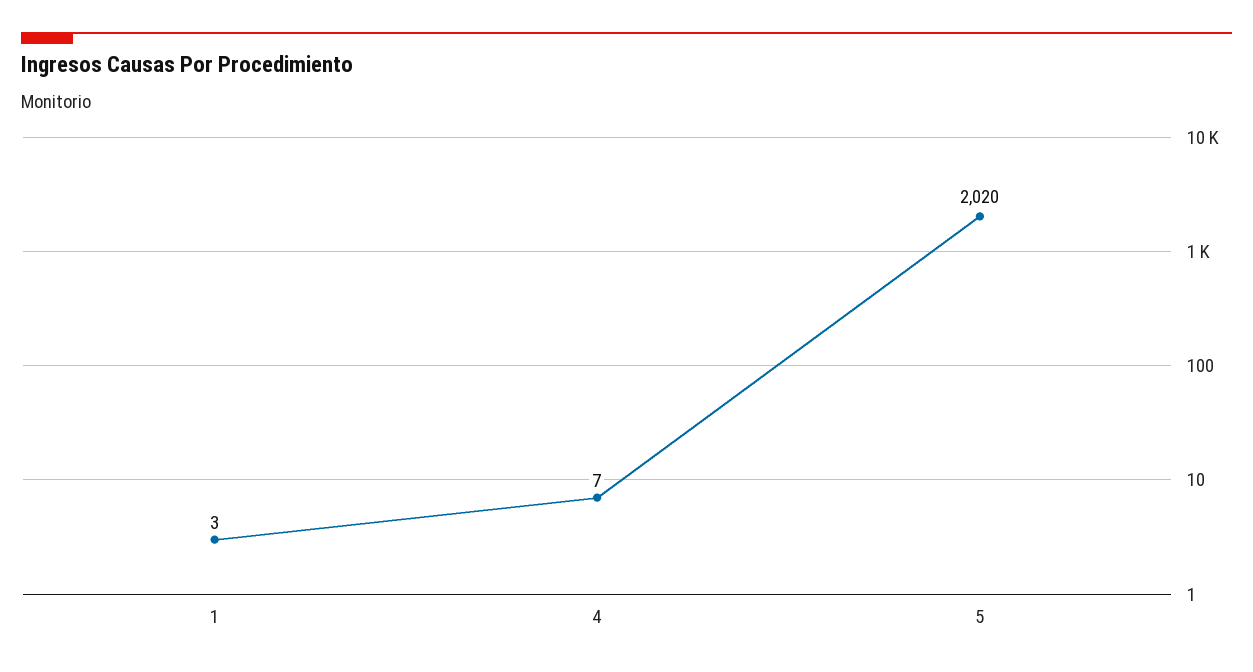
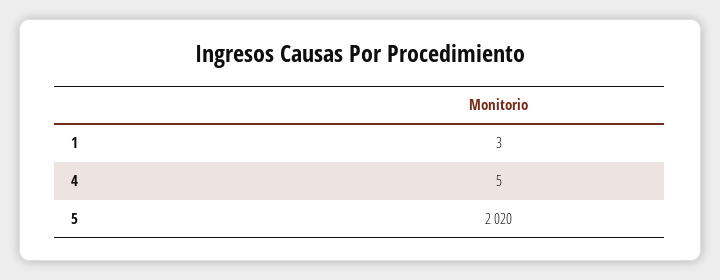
4: 7 -> 5

